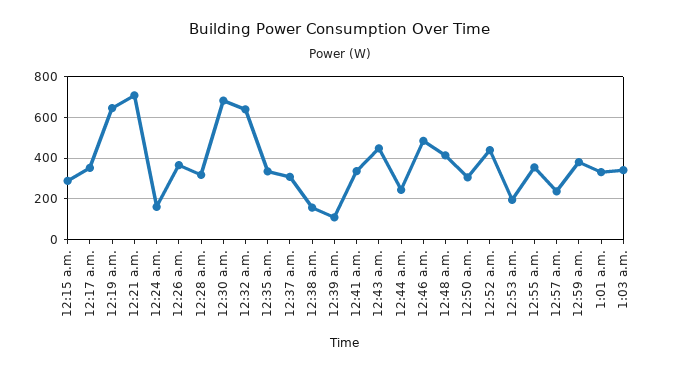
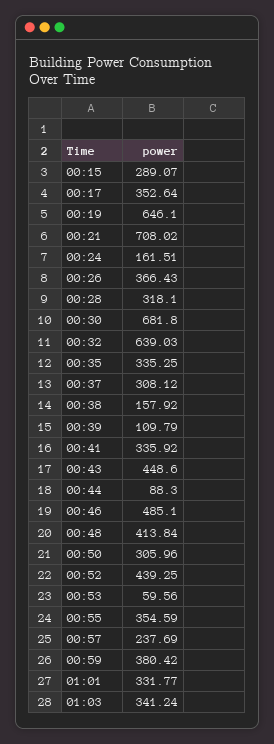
12:44 a.m.: 250 -> 88.3
12:53 a.m.: 200 -> 59.56

